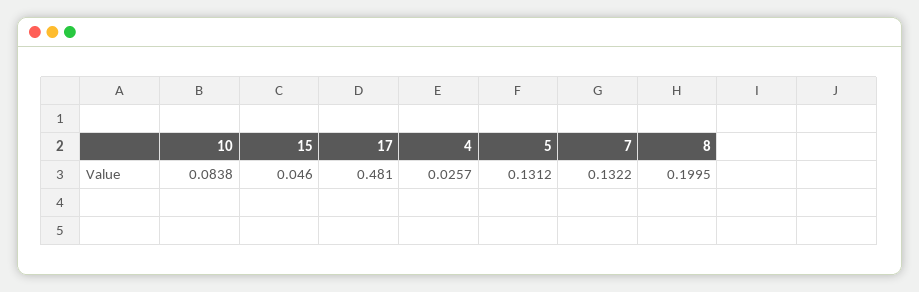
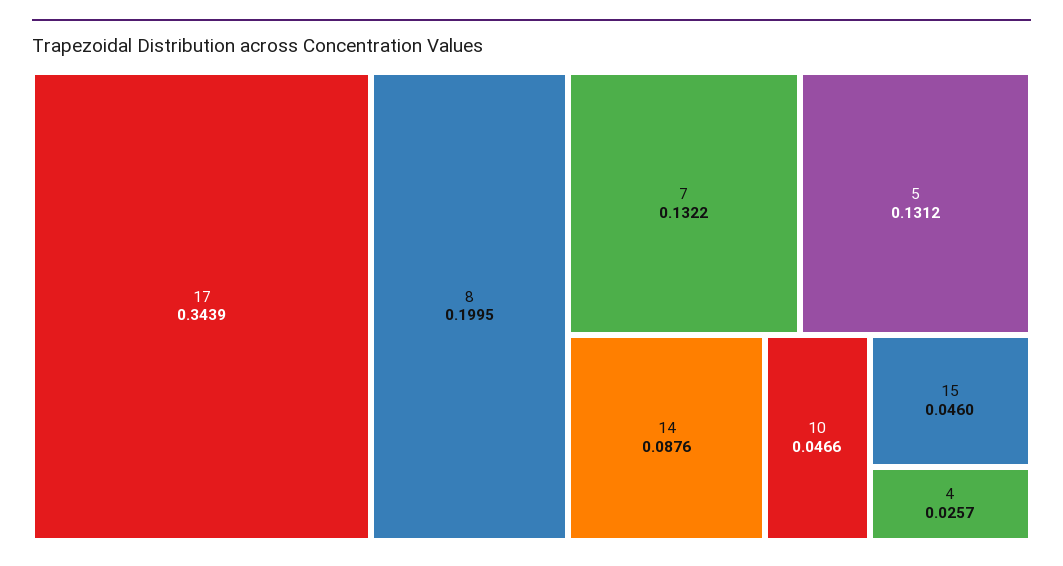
10: 0.0838 -> 0.0466
17: 0.481 -> 0.3439
14: none -> 0.0876

